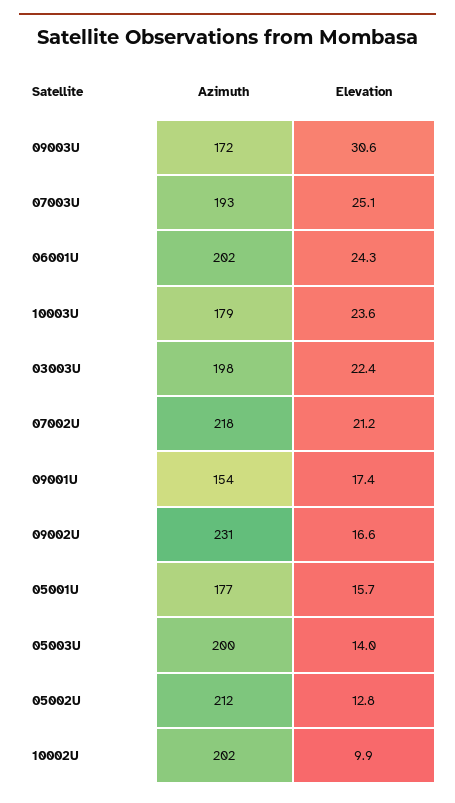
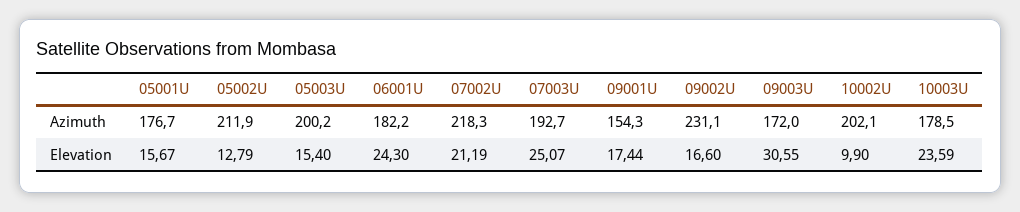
Azimuth, 06001U: 202 -> 182.2
Azimuth, 03003U: 198 -> none
Elevation, 03003U: 22.4 -> none
Elevation, 05003U: 14 -> 15.4

